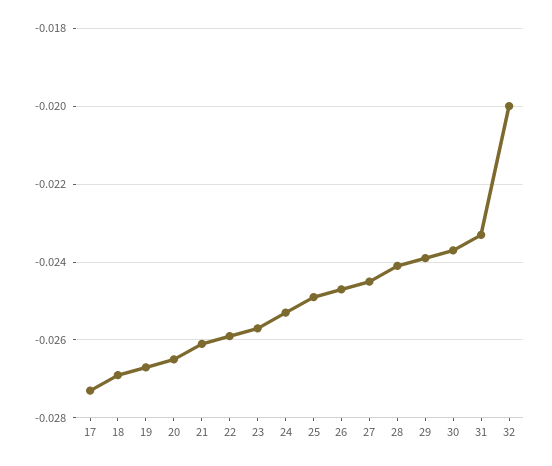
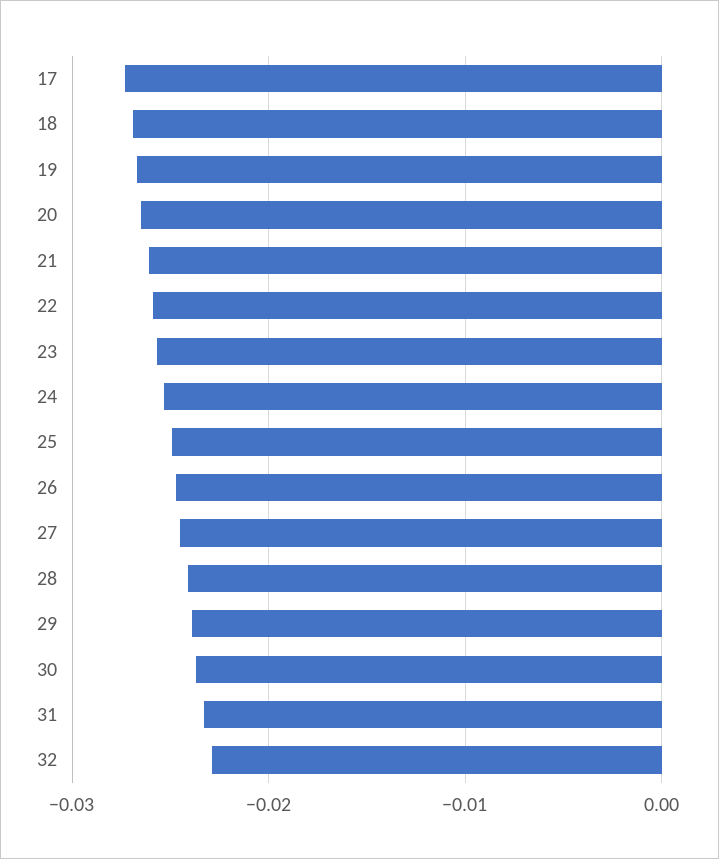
32: -0.02 -> -0.023

